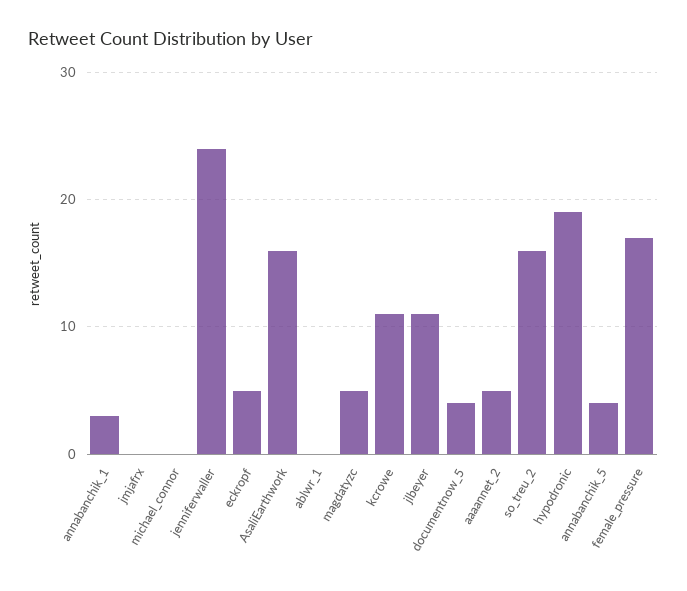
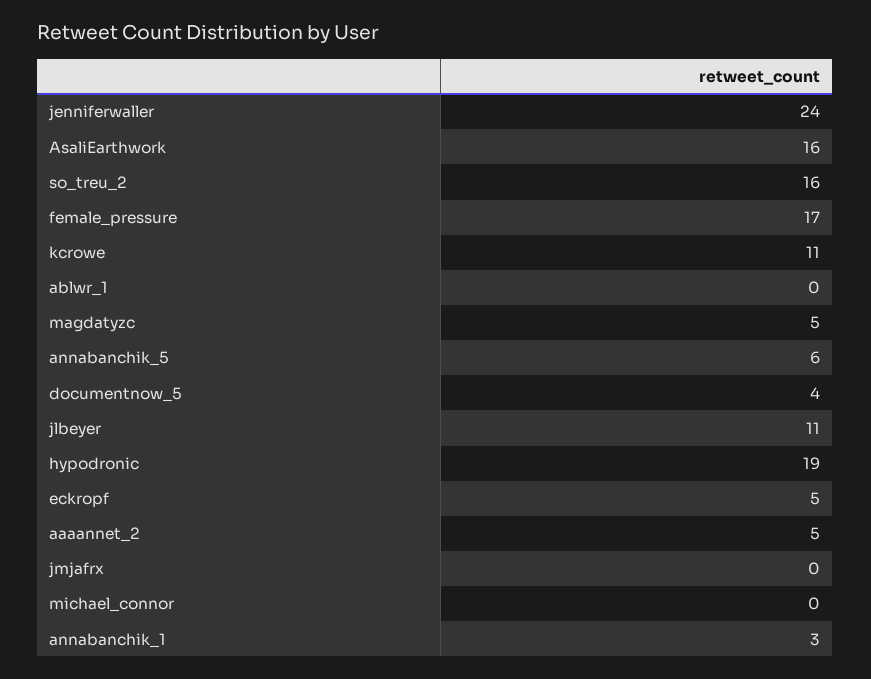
annabanchik_5: 4 -> 6

